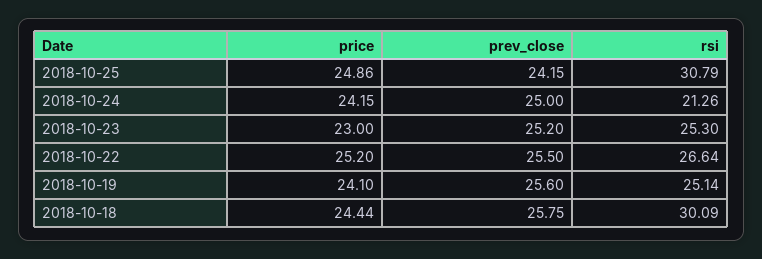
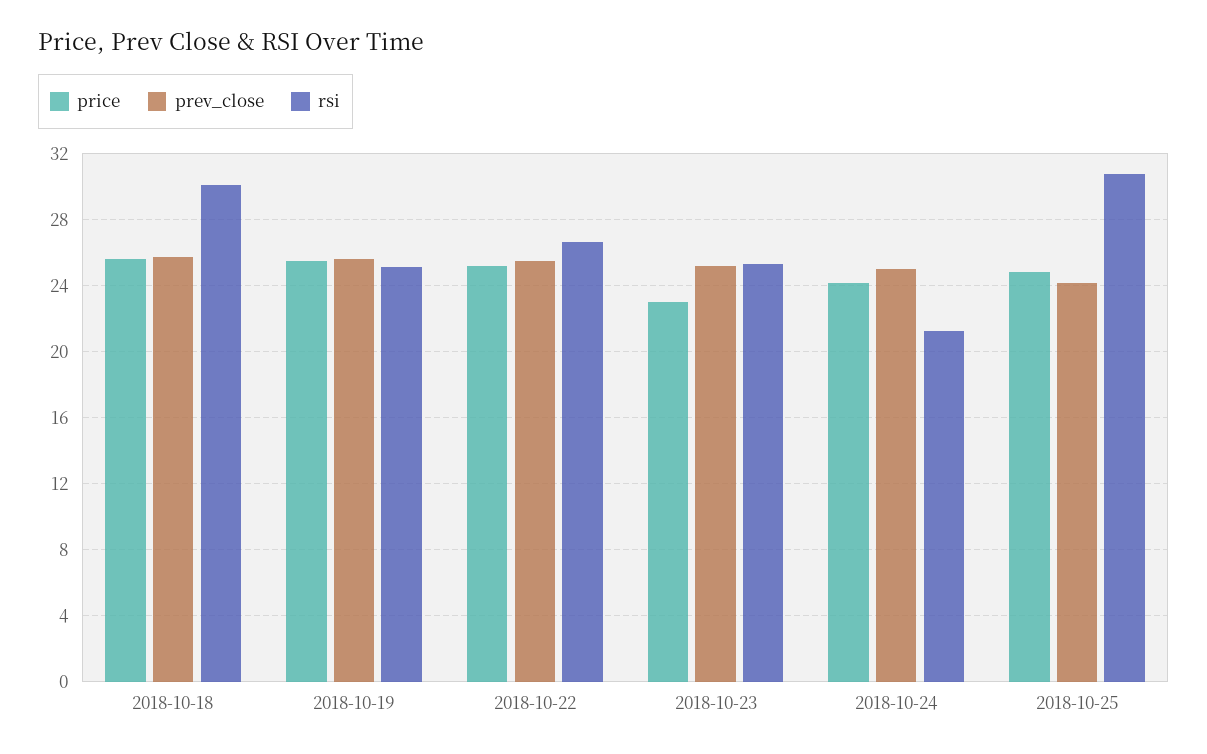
price, 2018-10-19: 24.1 -> 25.5
price, 2018-10-18: 24.44 -> 25.5

